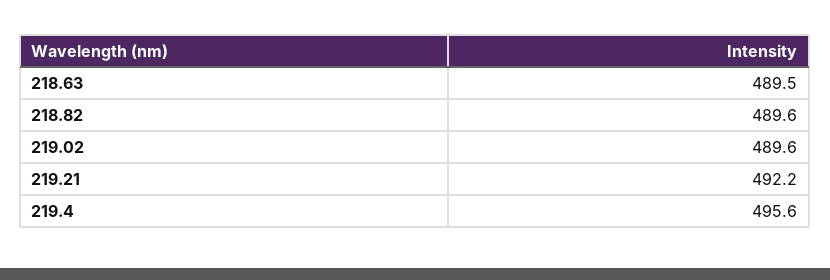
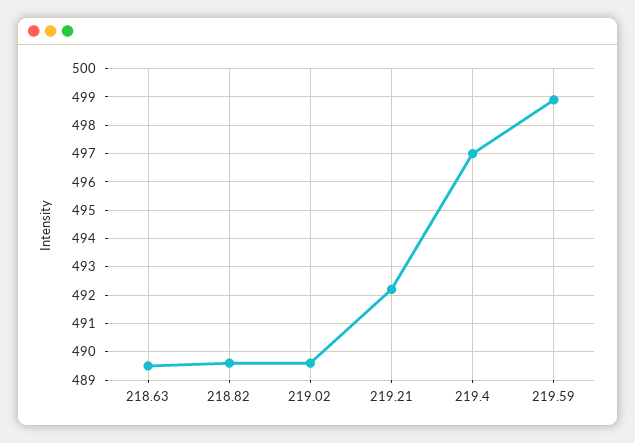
219.4: 495.6 -> 497
219.59: none -> 499

